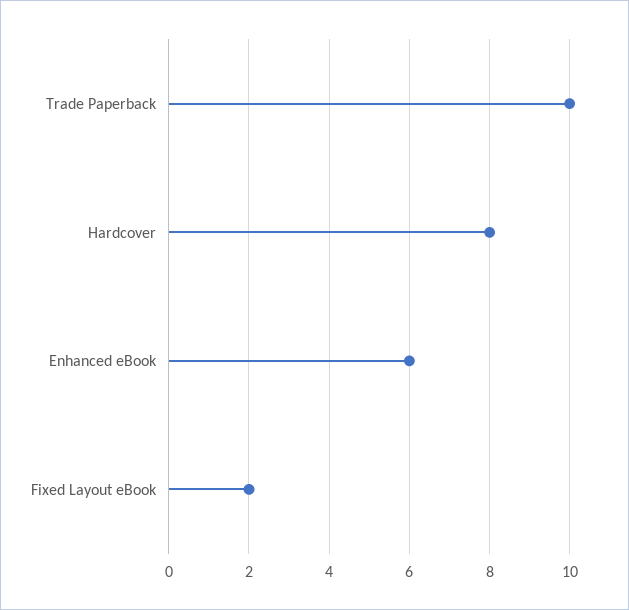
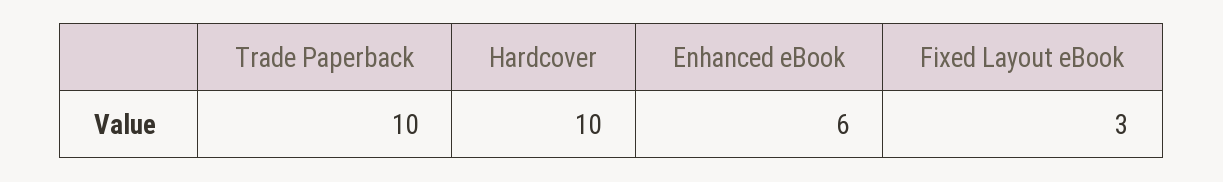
Hardcover: 8 -> 10
Fixed Layout eBook: 2 -> 3

